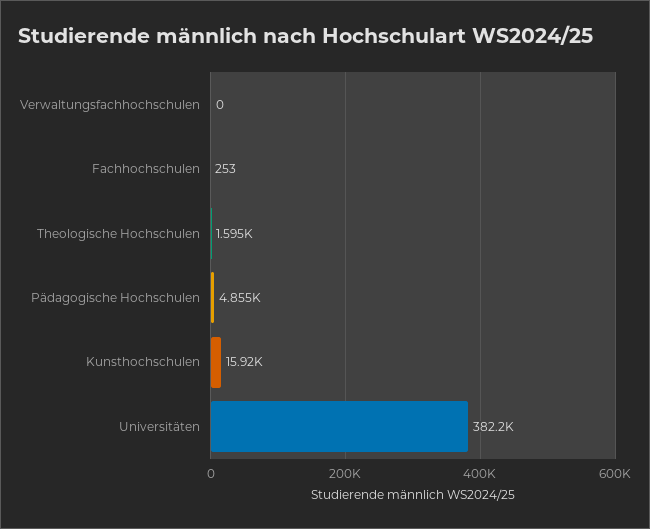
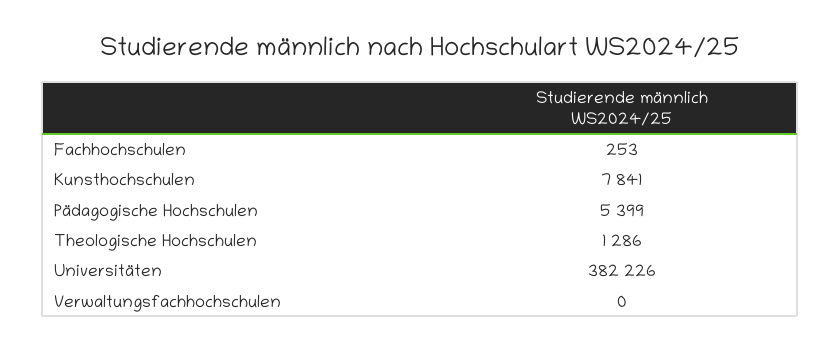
Theologische Hochschulen: 1595 -> 1286
Pädagogische Hochschulen: 4855 -> 5399
Kunsthochschulen: 15920 -> 7841

